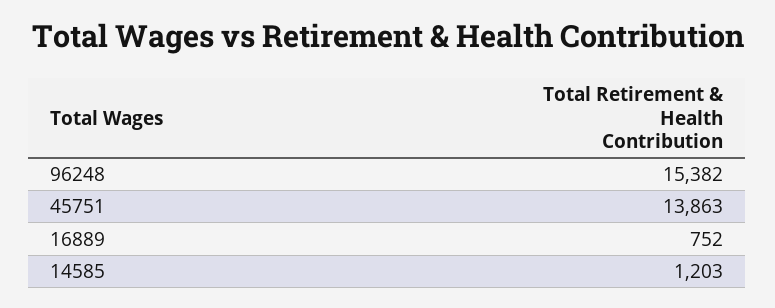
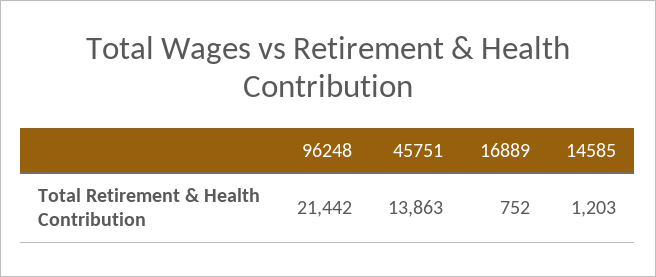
96248: 15382 -> 21442

